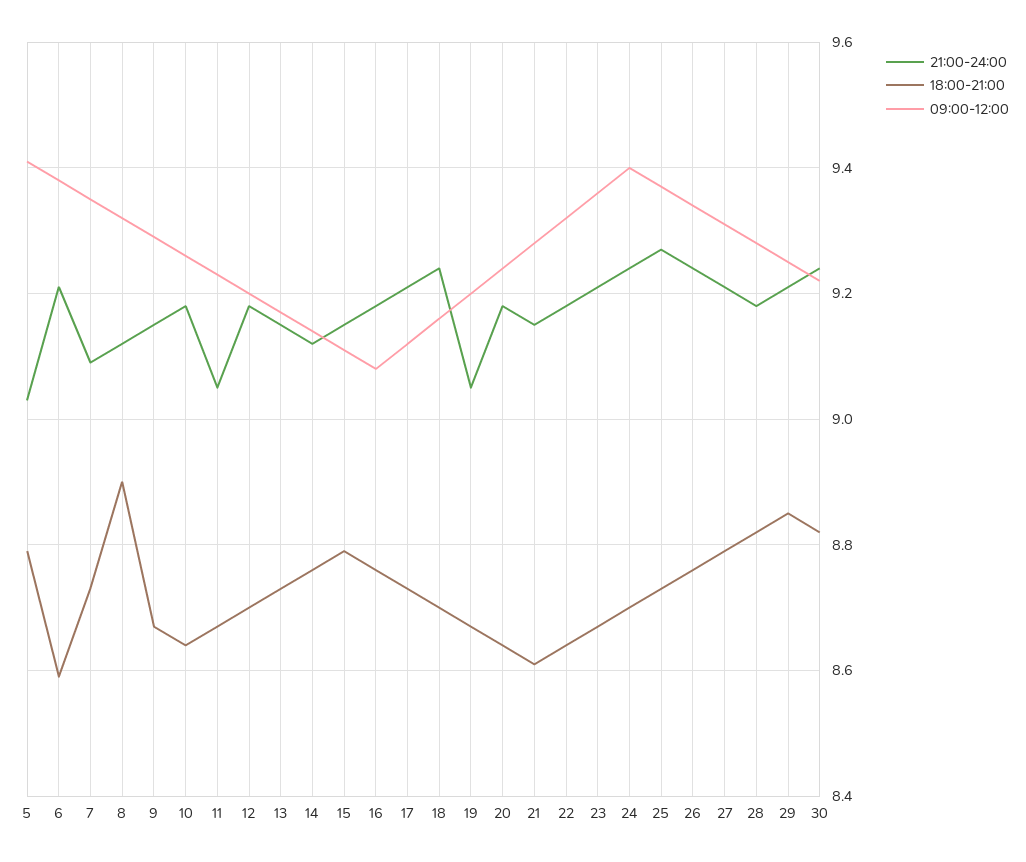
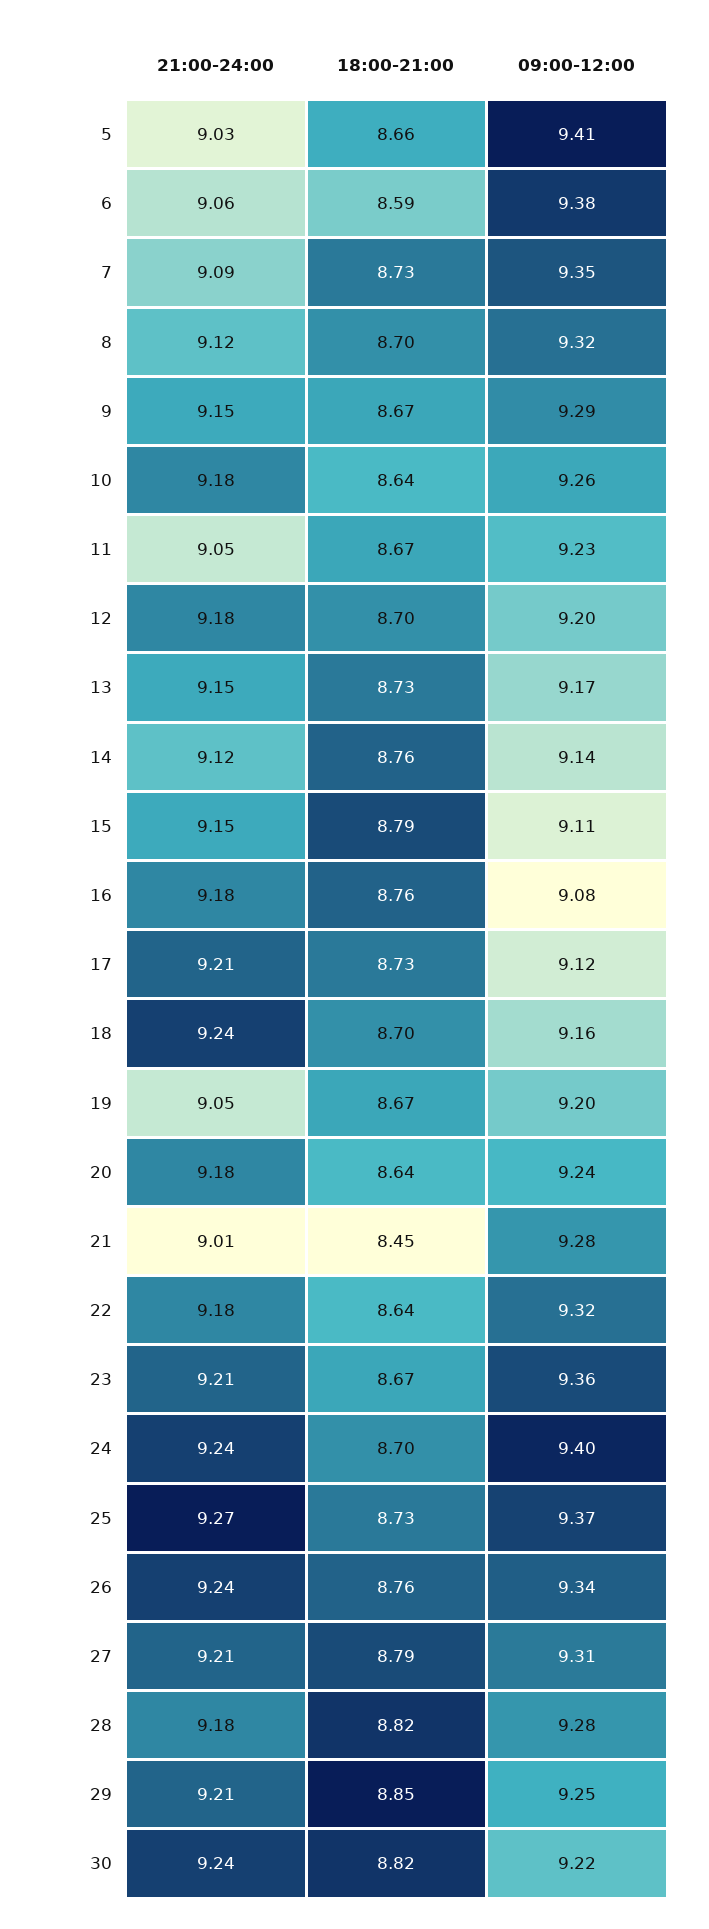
18:00-21:00, 5: 8.8 -> 8.66
21:00-24:00, 6: 9.2 -> 9.06
18:00-21:00, 8: 8.9 -> 8.7
21:00-24:00, 21: 9.15 -> 9.01
18:00-21:00, 21: 8.6 -> 8.45

